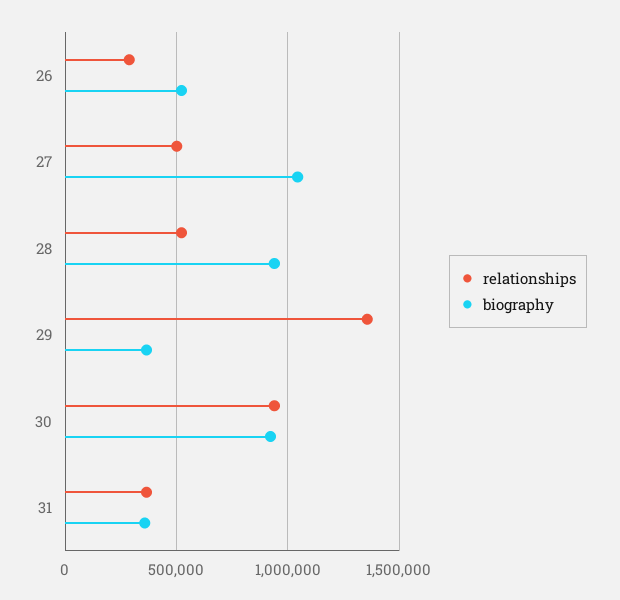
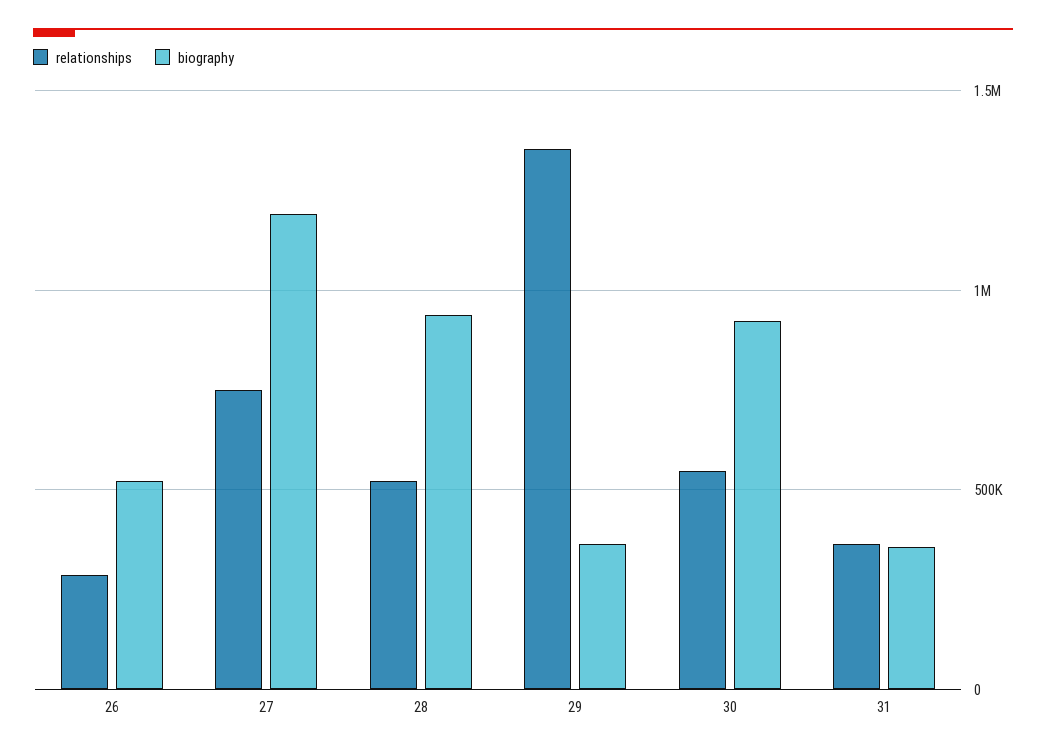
relationships, 27: 500000 -> 750000
biography, 27: 1050000 -> 1200000
relationships, 30: 950000 -> 550000

